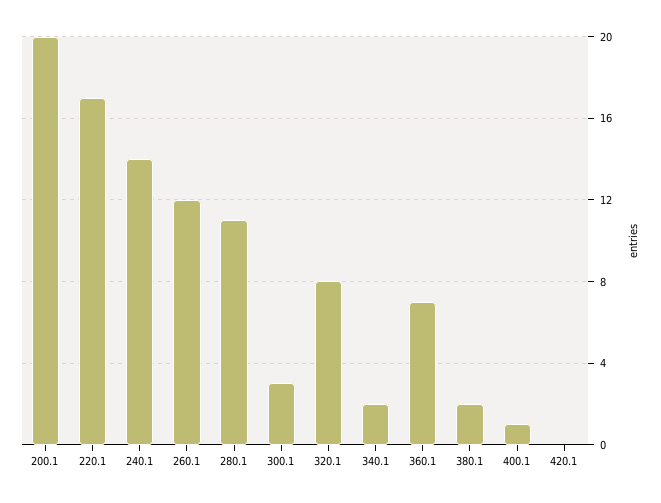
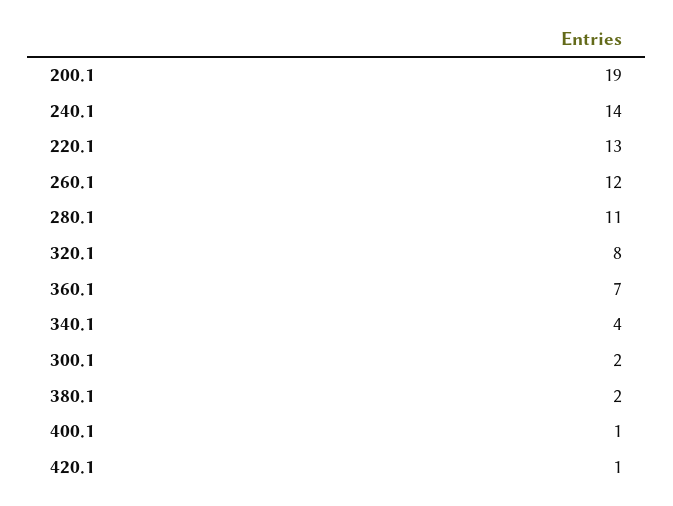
200.1: 20 -> 19
220.1: 17 -> 13
300.1: 3 -> 2
340.1: 2 -> 4
420.1: 0 -> 1

